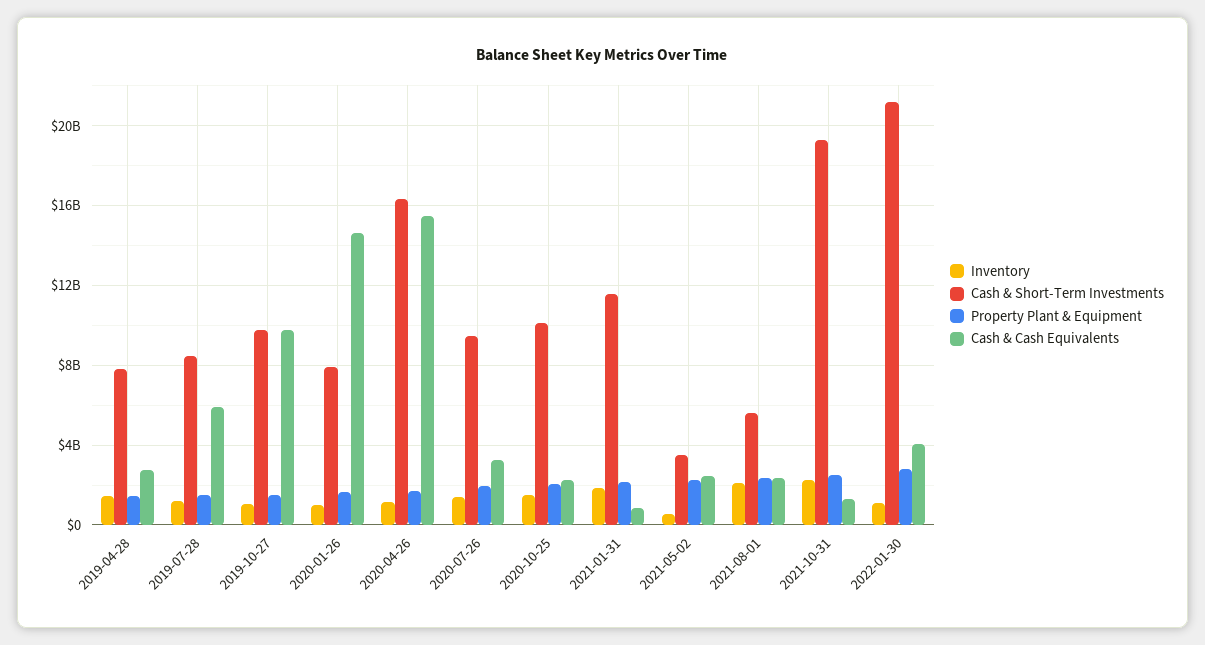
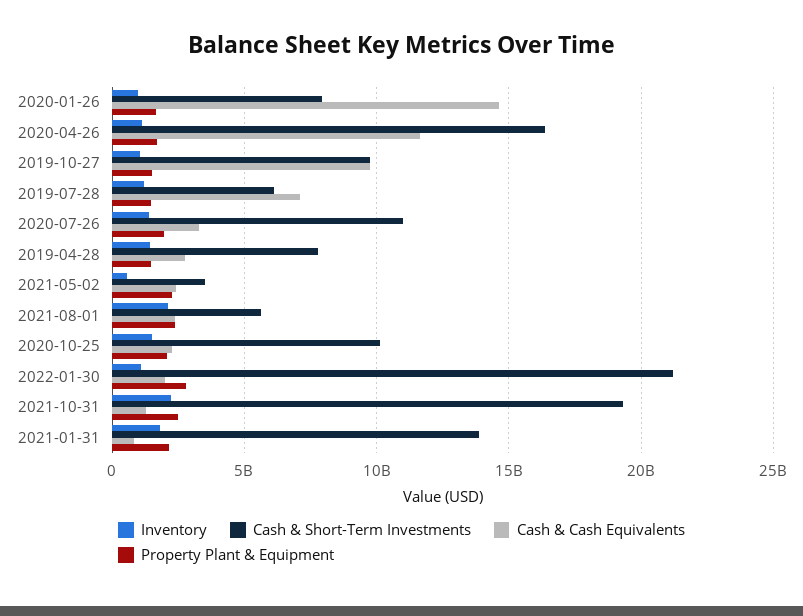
Cash & Short-Term Investments, 2019-07-28: 8500000000 -> 6000000000
Cash & Cash Equivalents, 2019-07-28: 6000000000 -> 7000000000
Cash & Cash Equivalents, 2020-04-26: 15500000000 -> 11500000000
Cash & Short-Term Investments, 2020-07-26: 9500000000 -> 11000000000
Cash & Short-Term Investments, 2021-01-31: 11500000000 -> 14000000000
Cash & Cash Equivalents, 2022-01-30: 4000000000 -> 2000000000

